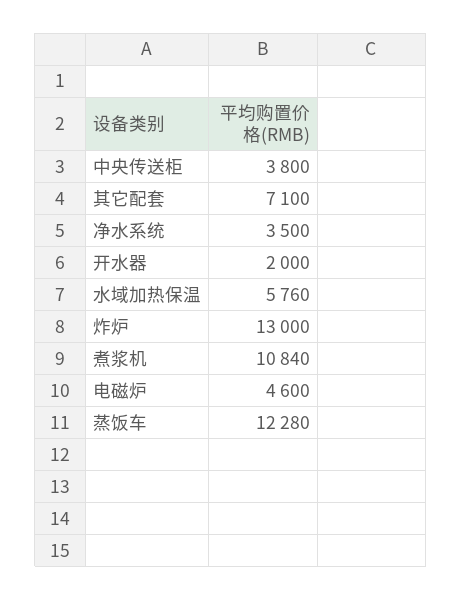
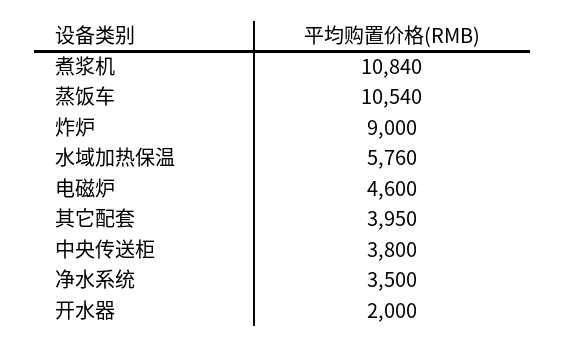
其它配套: 7100 -> 3950
炸炉: 13000 -> 9000
蒸饭车: 12280 -> 10540

